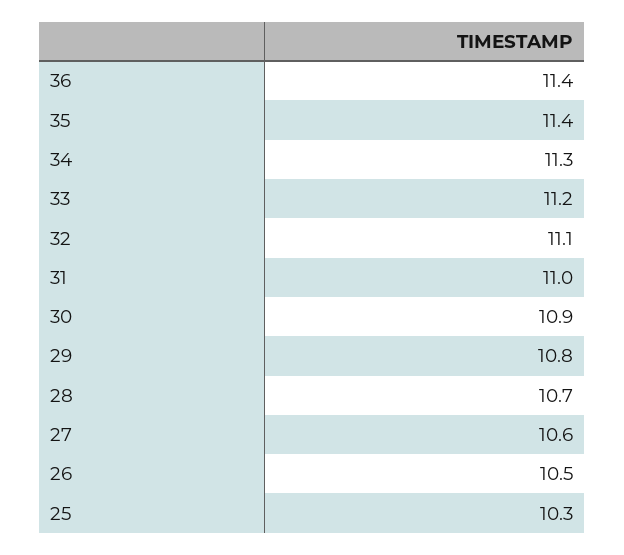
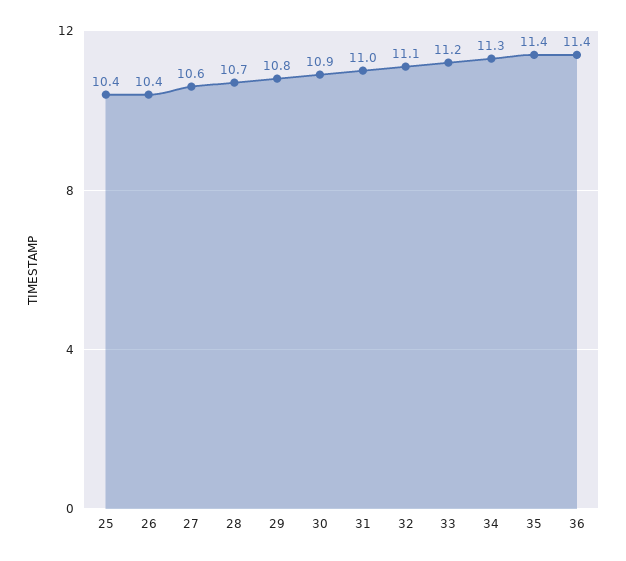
26: 10.5 -> 10.4
25: 10.3 -> 10.4

